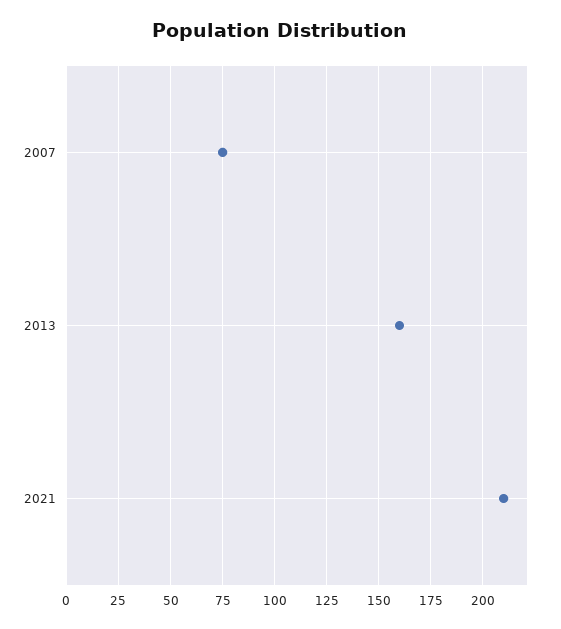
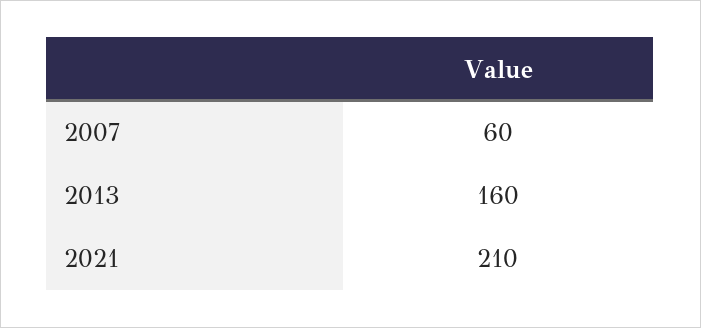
2007: 75 -> 60

